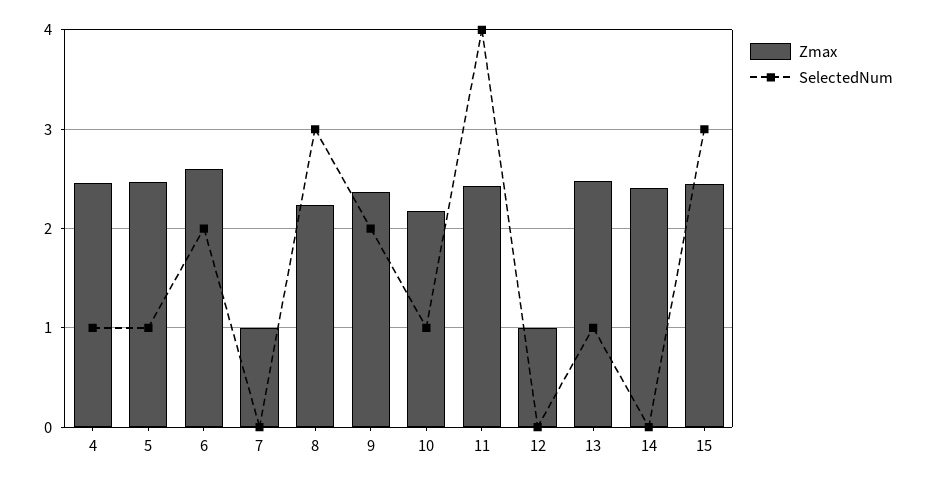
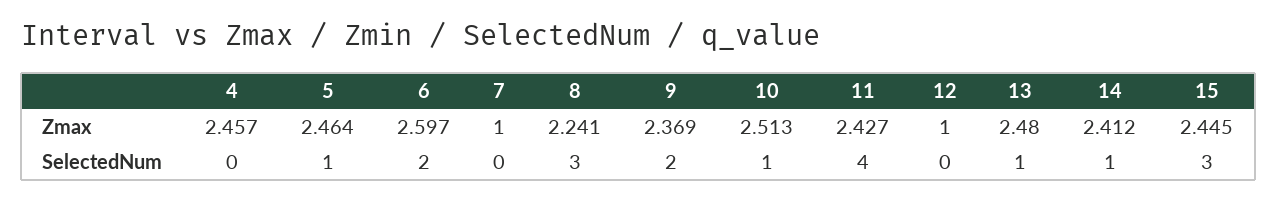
SelectedNum, 4: 1 -> 0
Zmax, 10: 2.2 -> 2.513
SelectedNum, 14: 0 -> 1

